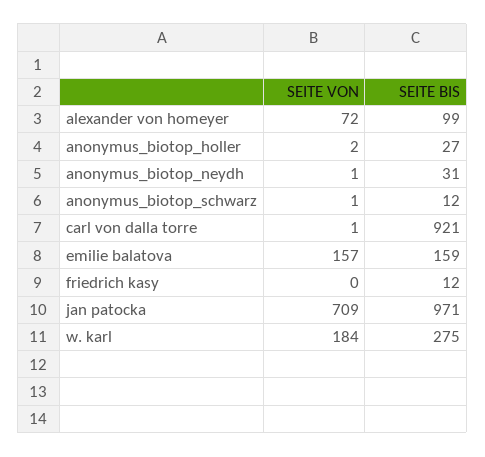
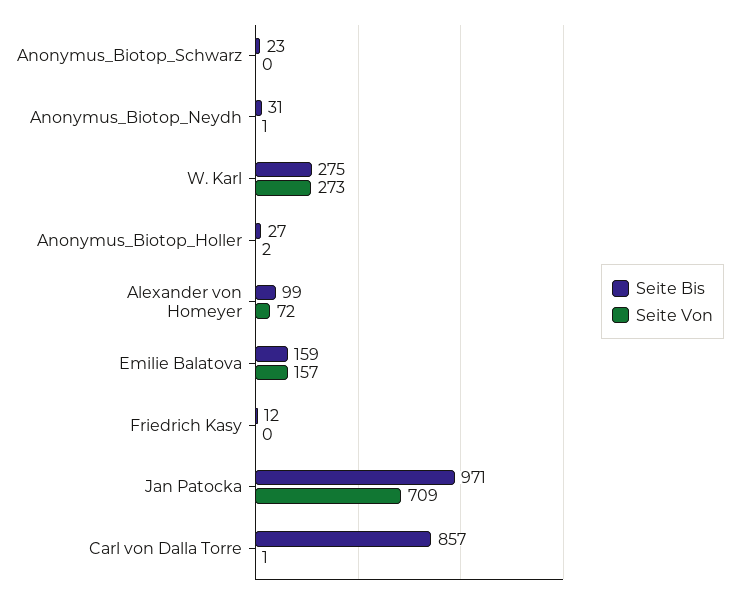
SEITE VON, anonymus_biotop_schwarz: 1 -> 0
SEITE BIS, anonymus_biotop_schwarz: 12 -> 23
SEITE BIS, carl von dalla torre: 921 -> 857
SEITE VON, w. karl: 184 -> 273

